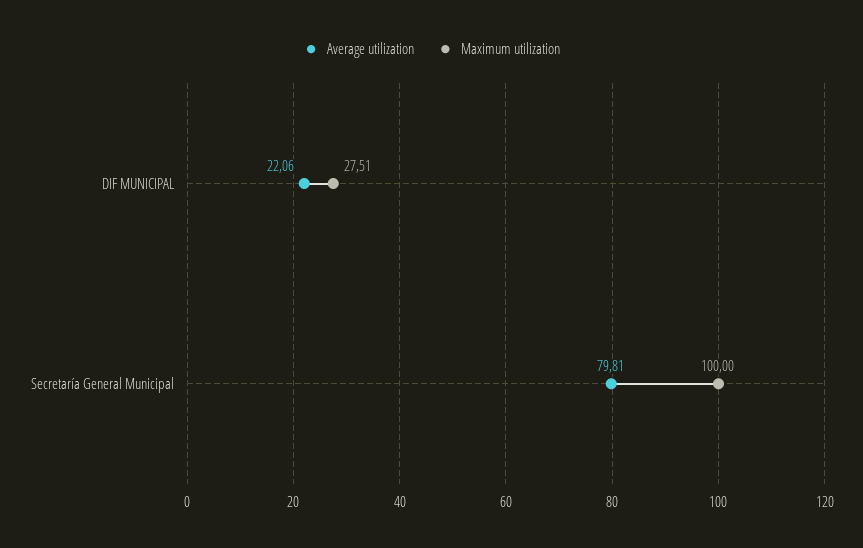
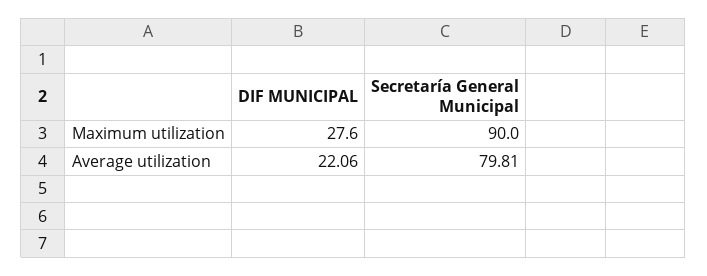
Maximum utilization, DIF MUNICIPAL: 27.51 -> 27.6
Maximum utilization, Secretaría General Municipal: 100 -> 90

